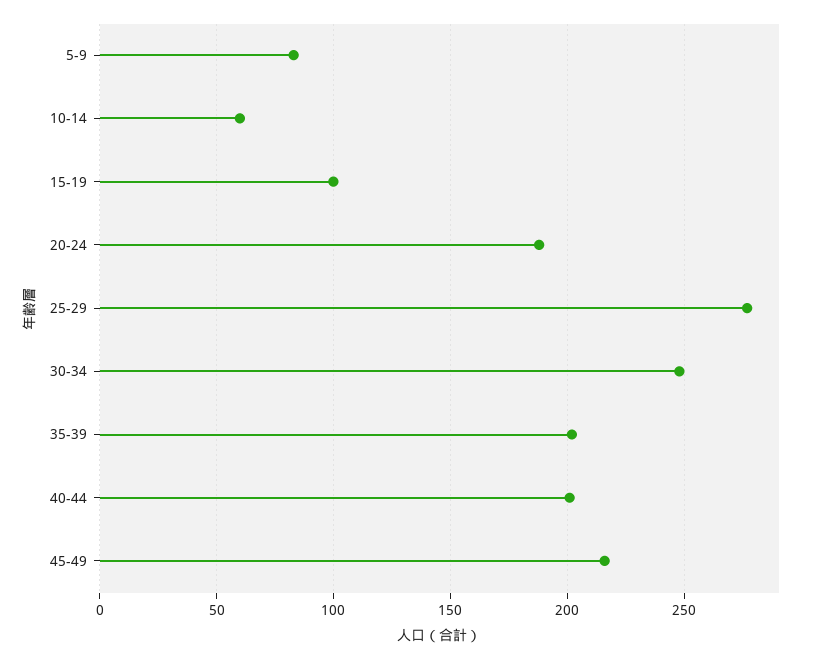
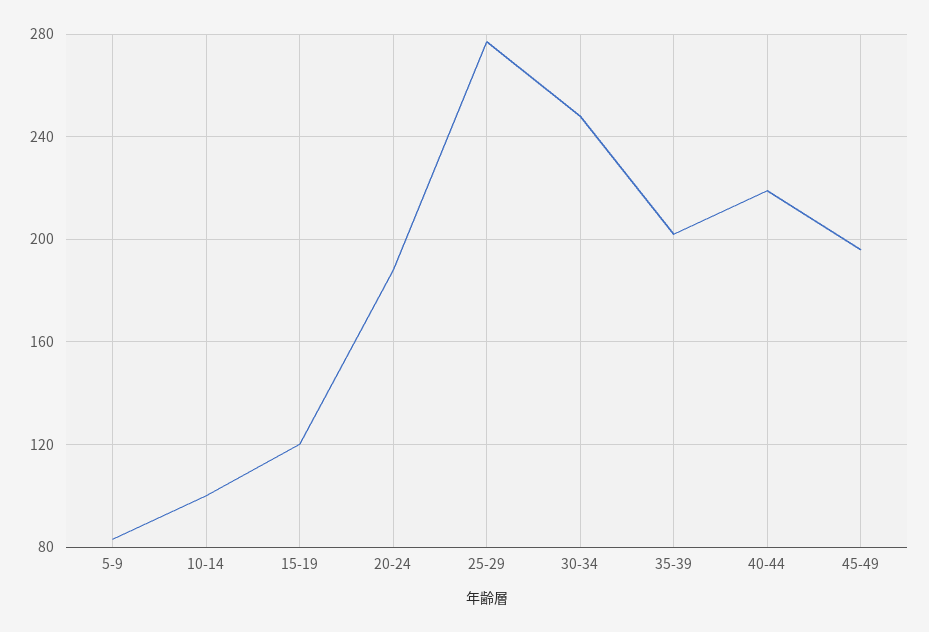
10-14: 60 -> 100
15-19: 100 -> 120
40-44: 200 -> 220
45-49: 215 -> 195

